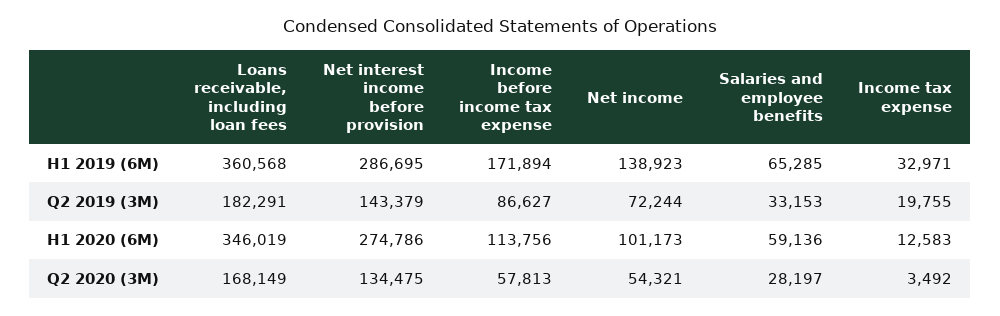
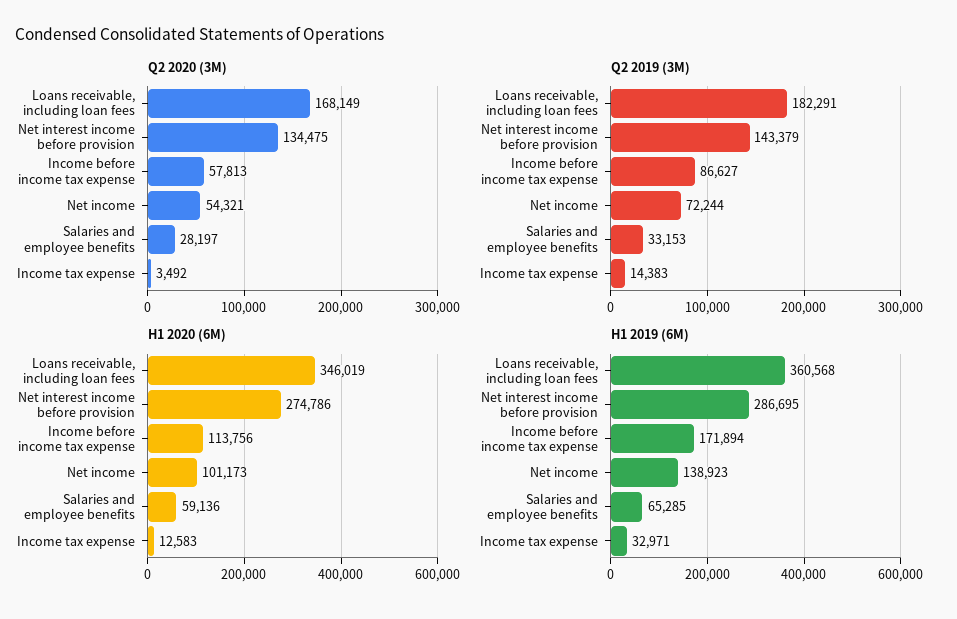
Q2 2019 (3M), Income tax expense: 19755 -> 14383

